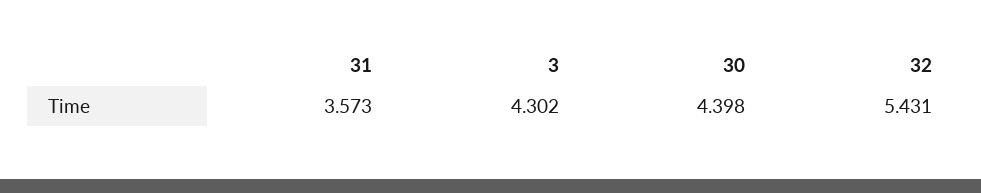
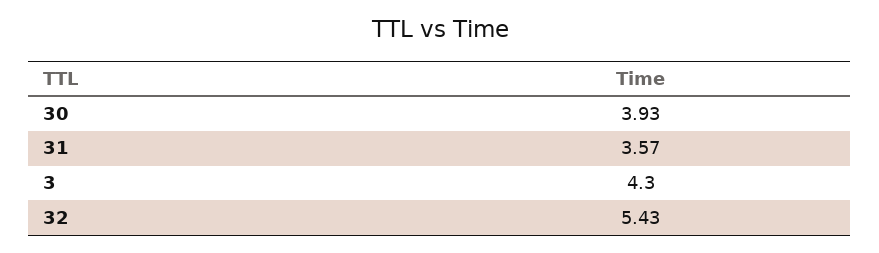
30: 4.398 -> 3.93

